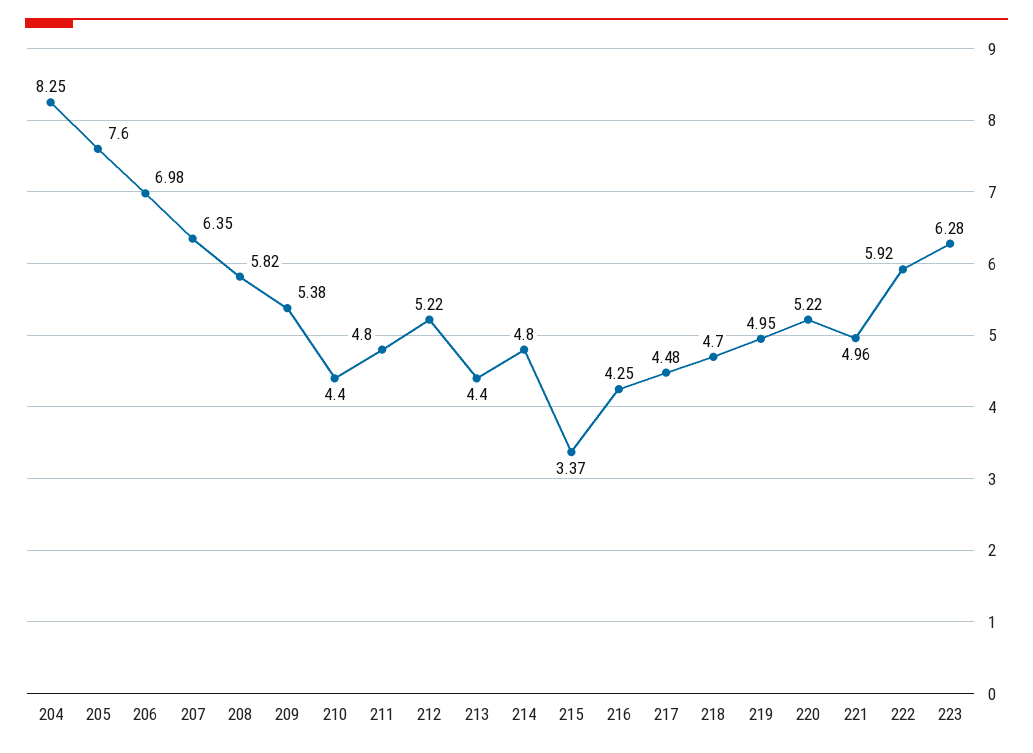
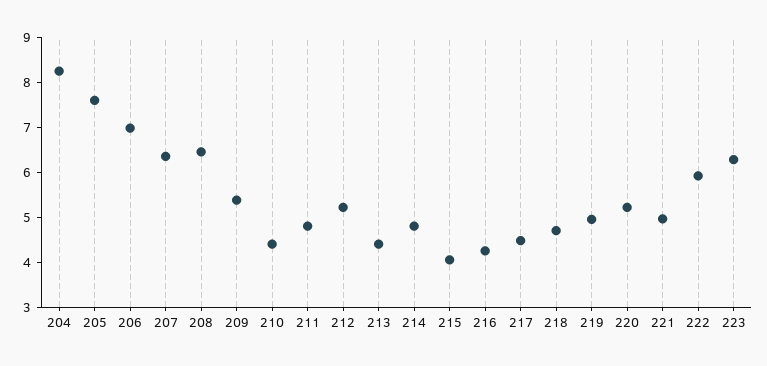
208: 5.82 -> 6.4
215: 3.37 -> 4

